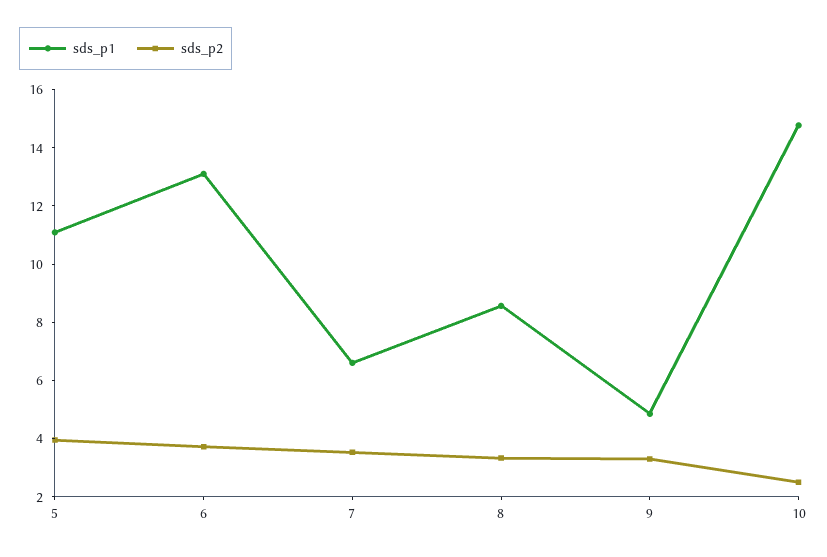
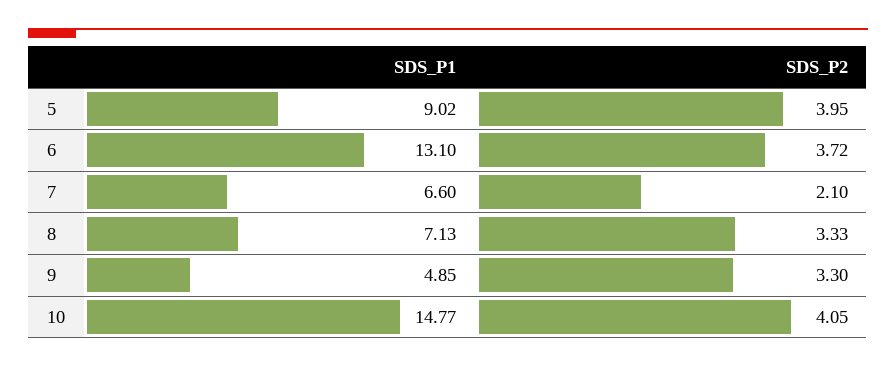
sds_p1, 5: 11 -> 9.02
sds_p2, 7: 3.5 -> 2.1
sds_p1, 8: 8.5 -> 7.13
sds_p2, 10: 2.5 -> 4.05

